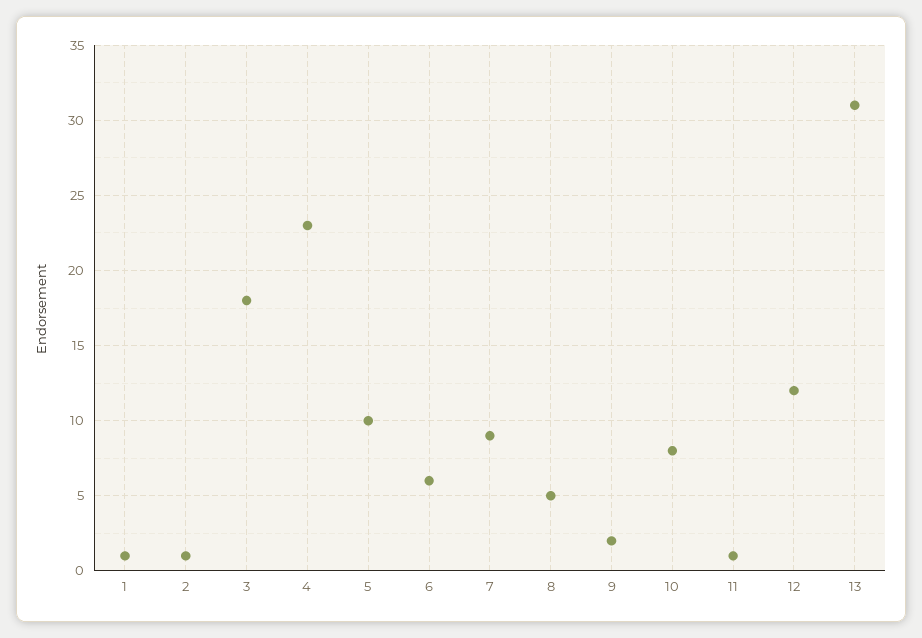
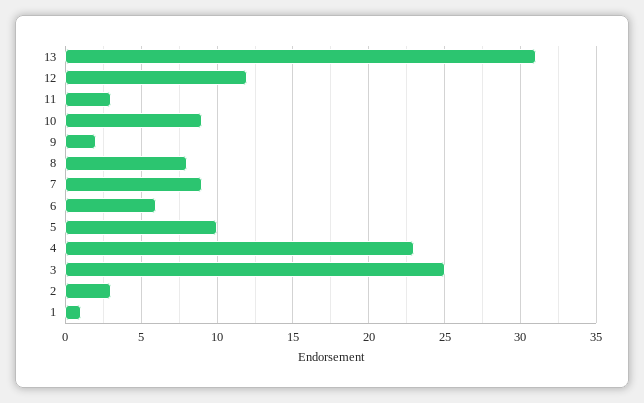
2: 1 -> 3
3: 18 -> 25
8: 5 -> 8
10: 8 -> 9
11: 1 -> 3

